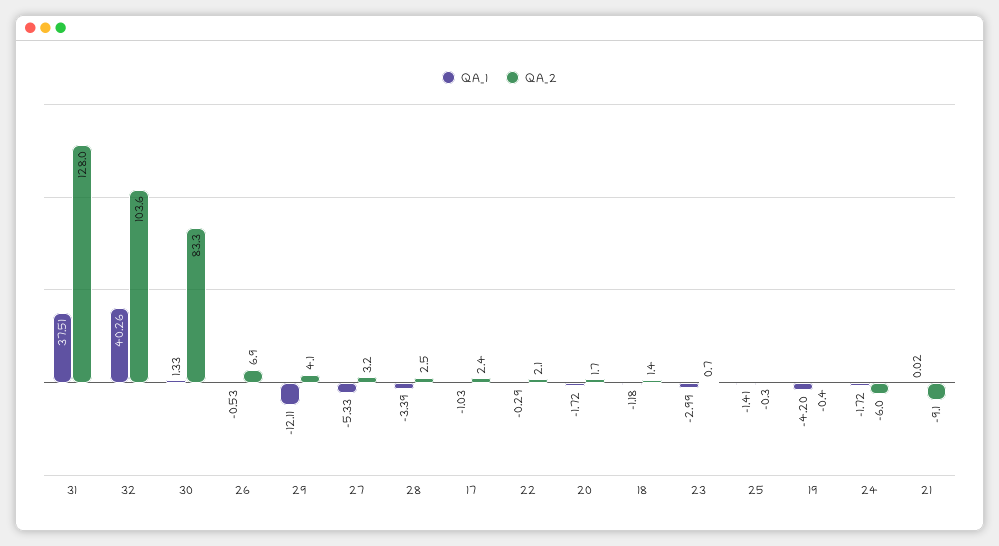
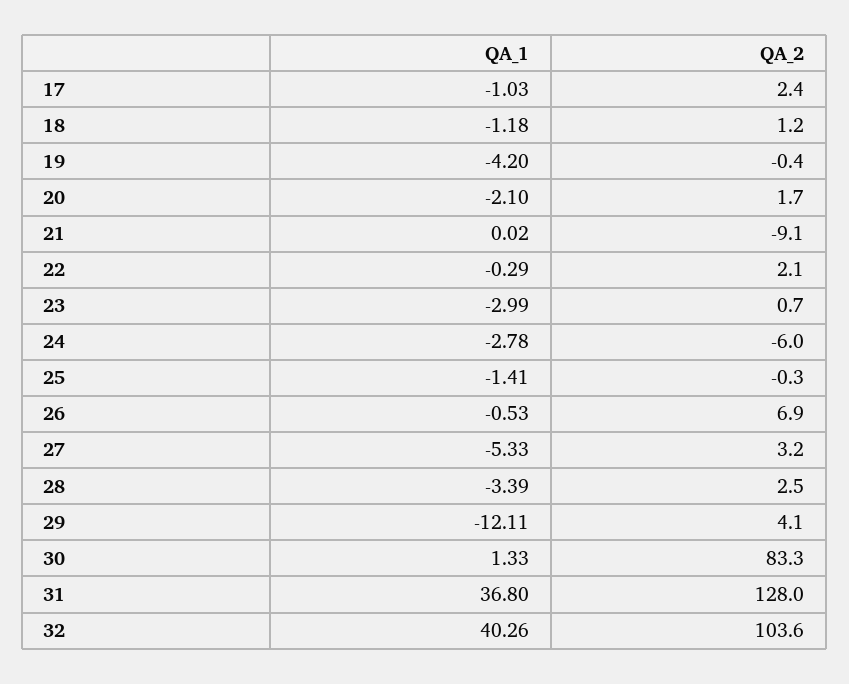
QA_1, 31: 37.51 -> 36.8
QA_1, 20: -1.72 -> -2.1
QA_2, 18: 1.4 -> 1.2
QA_1, 24: -1.72 -> -2.78

